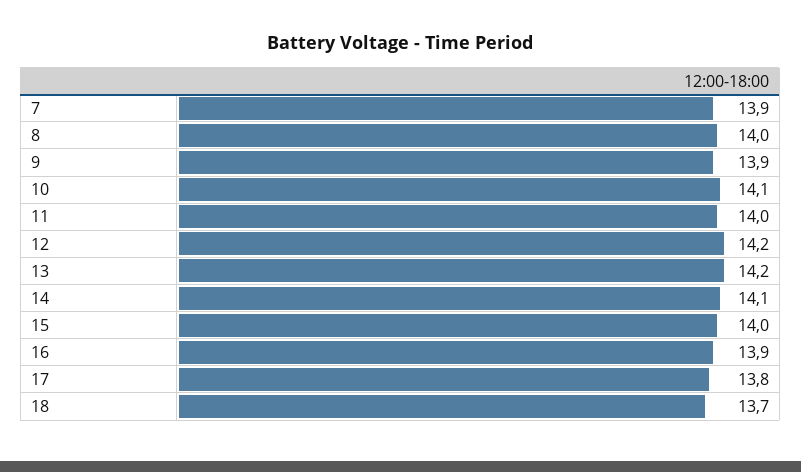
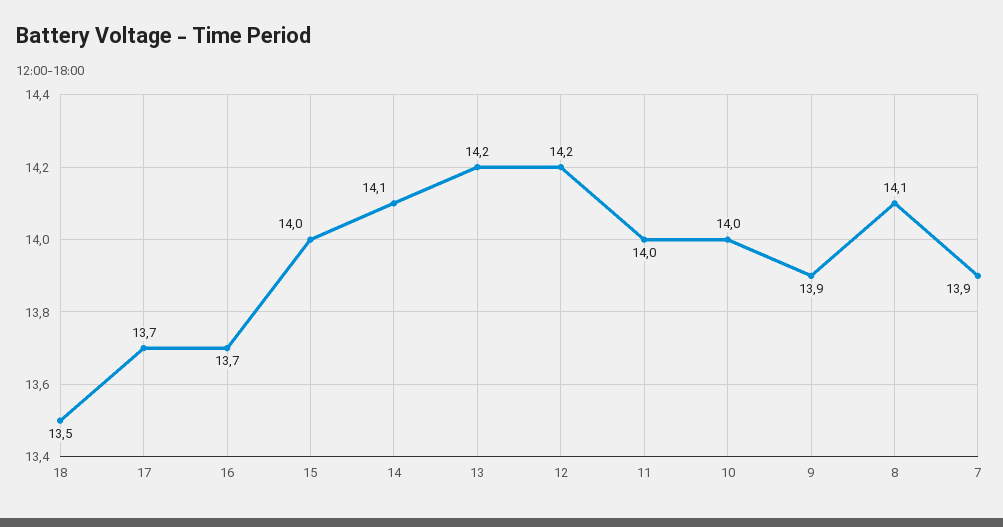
8: 14 -> 14.1
10: 14.1 -> 14
16: 13.9 -> 13.7
17: 13.8 -> 13.7
18: 13.7 -> 13.5

